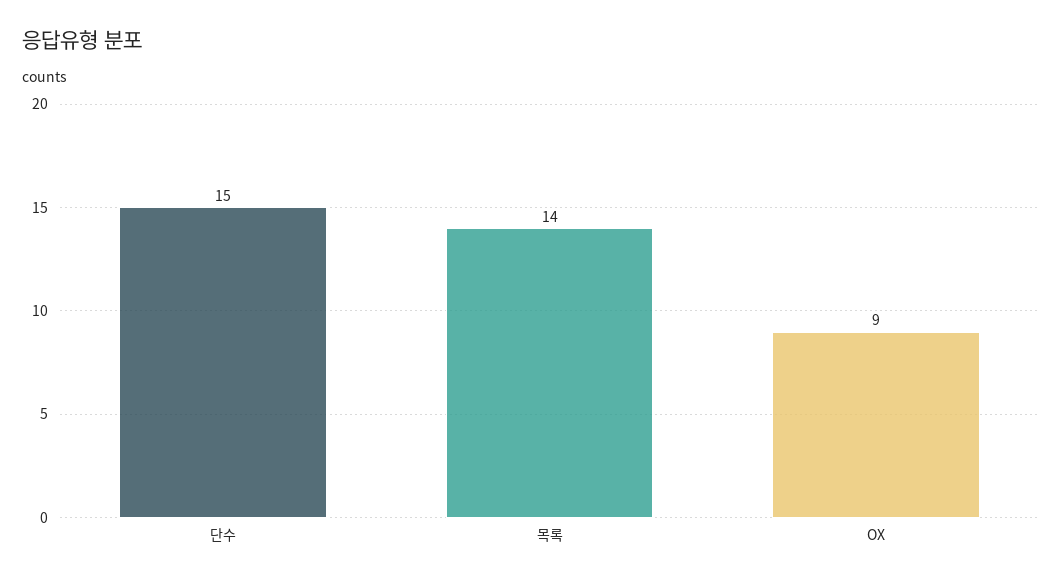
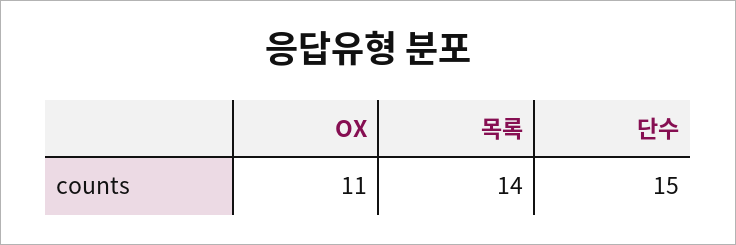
OX: 9 -> 11

